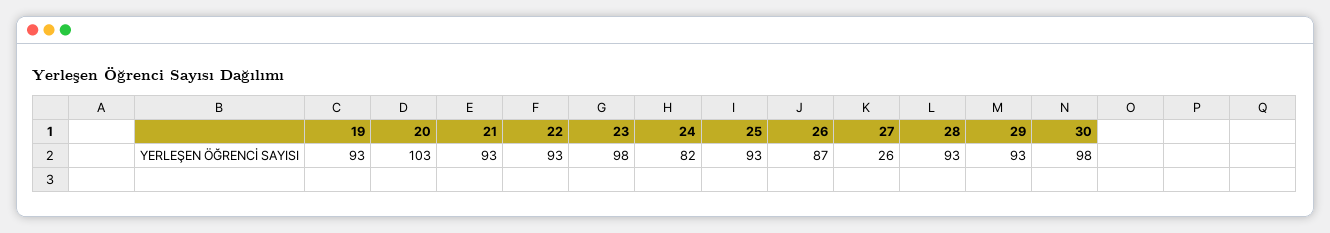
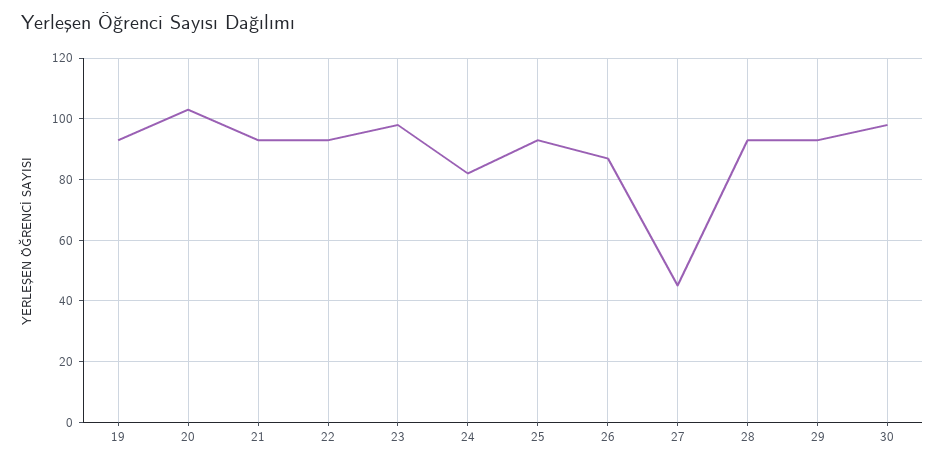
27: 26 -> 45

